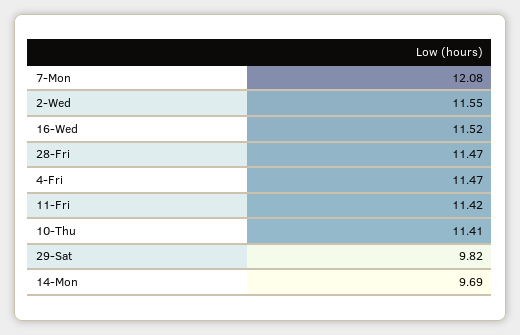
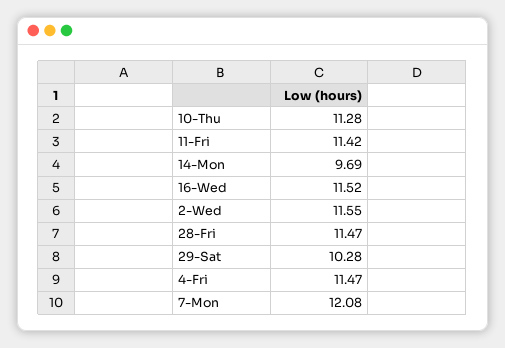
10-Thu: 11.41 -> 11.28
29-Sat: 9.82 -> 10.28

